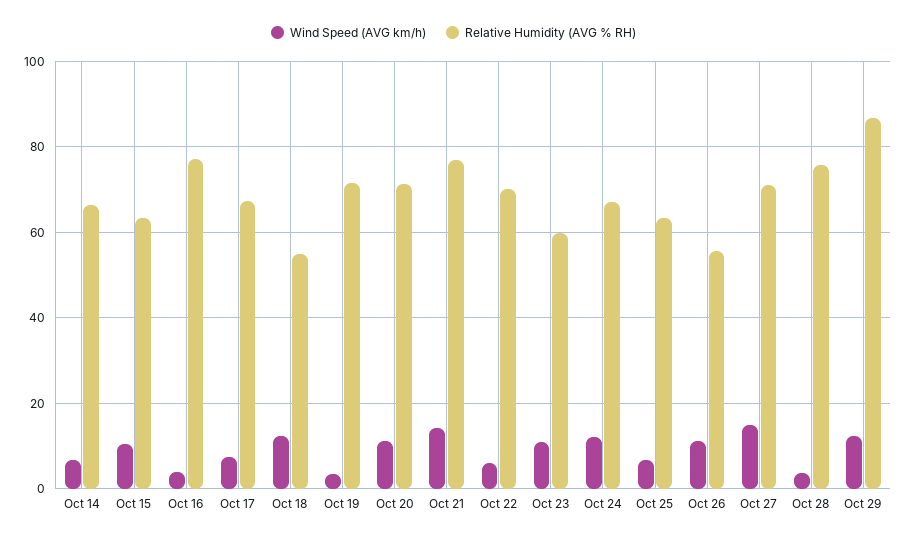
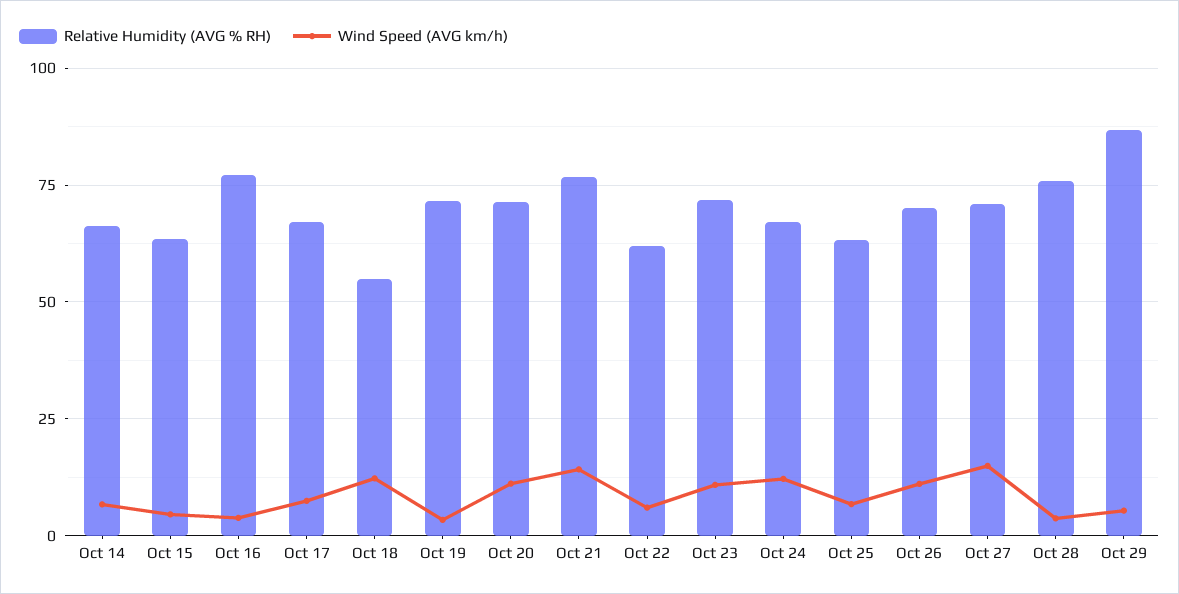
Wind Speed (AVG km/h), Oct 15: 10 -> 5
Relative Humidity (AVG % RH), Oct 22: 70 -> 62.5
Relative Humidity (AVG % RH), Oct 23: 60 -> 72.5
Relative Humidity (AVG % RH), Oct 26: 56 -> 70
Wind Speed (AVG km/h), Oct 29: 12 -> 5

